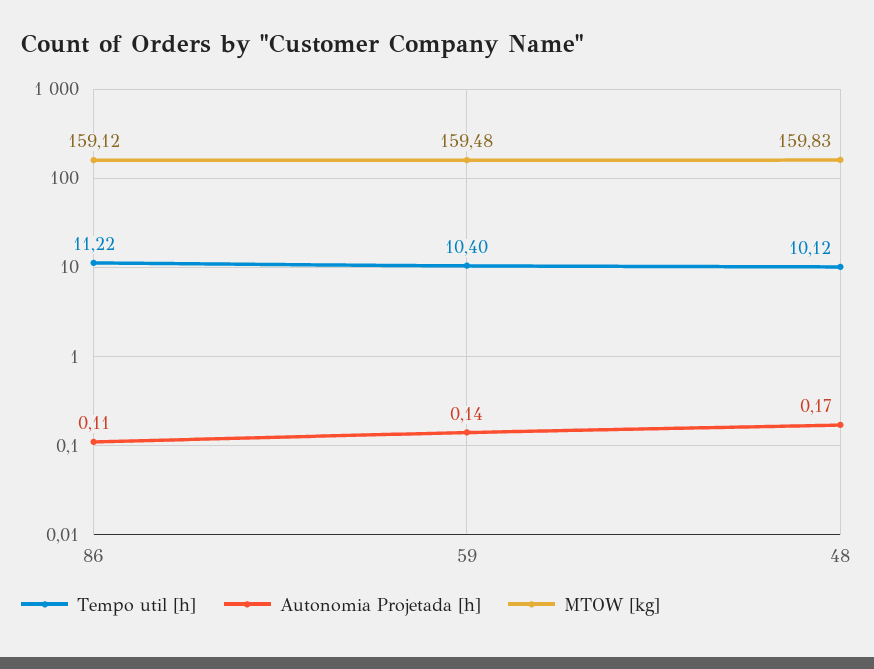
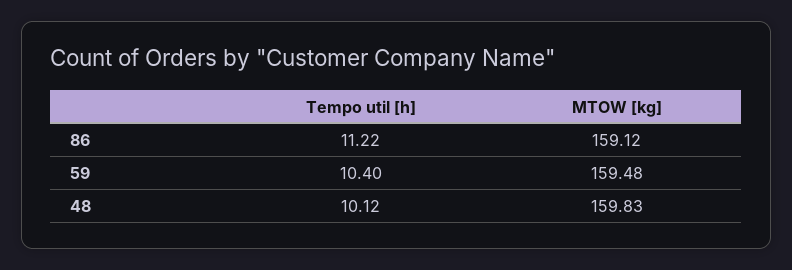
Autonomia Projetada [h], 86: 0.11 -> none
Autonomia Projetada [h], 59: 0.14 -> none
Autonomia Projetada [h], 48: 0.17 -> none

